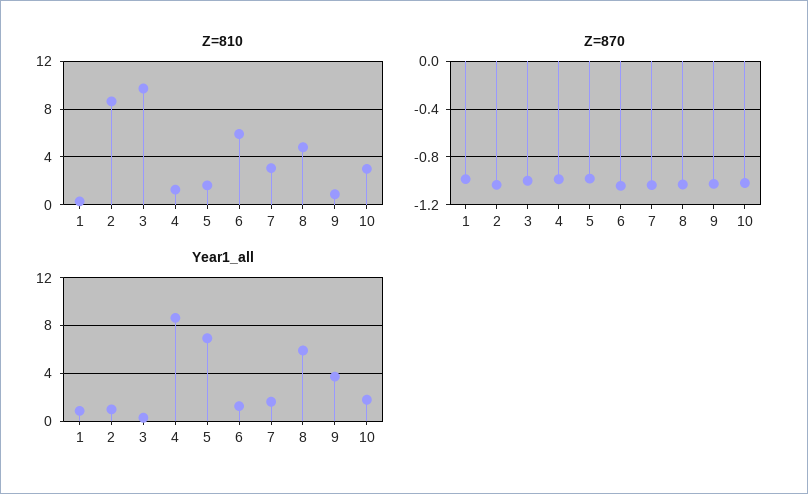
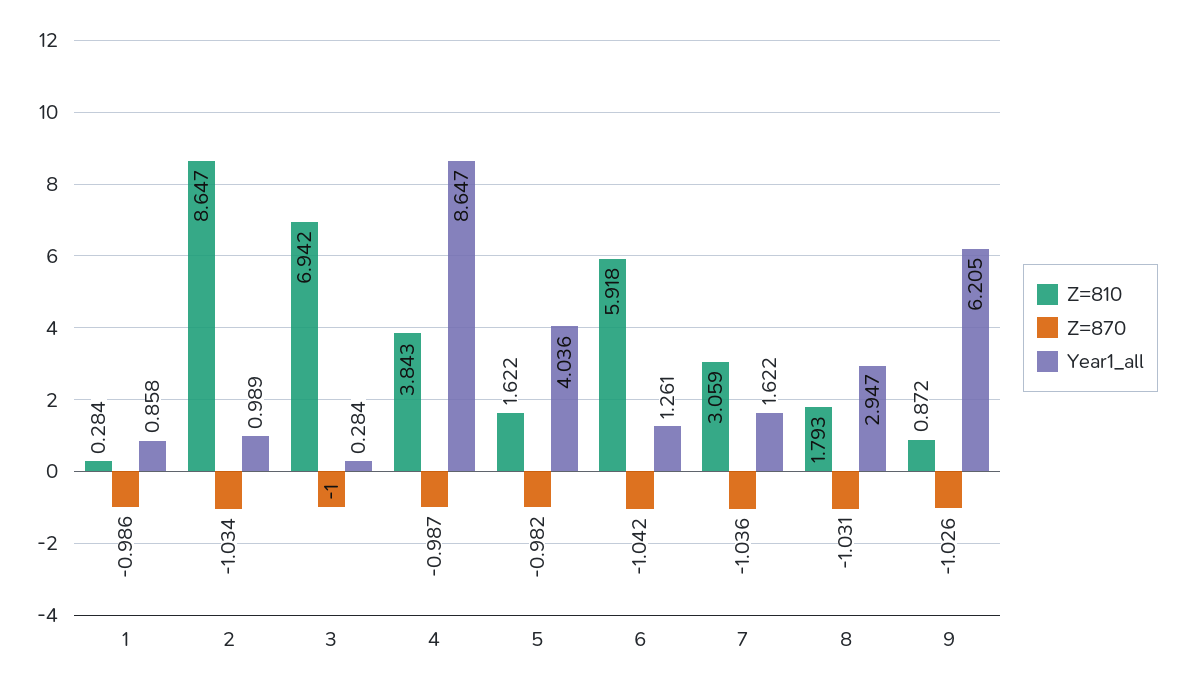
Z=810, 3: 10 -> 6.942
Z=810, 4: 1 -> 3.843
Z=810, 8: 5 -> 1.793
Z=810, 10: 3 -> none
Z=870, 10: -1 -> none
Year1_all, 5: 7 -> 4.036
Year1_all, 8: 6 -> 2.947
Year1_all, 9: 4 -> 6.205
Year1_all, 10: 2 -> none

